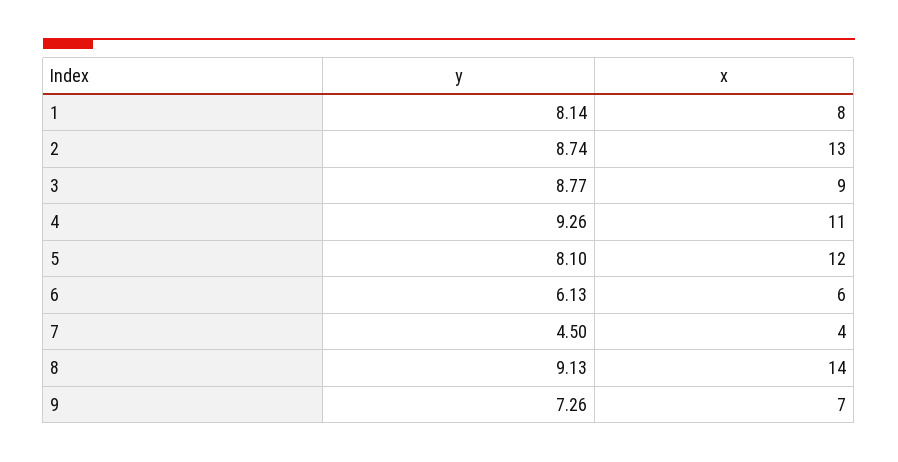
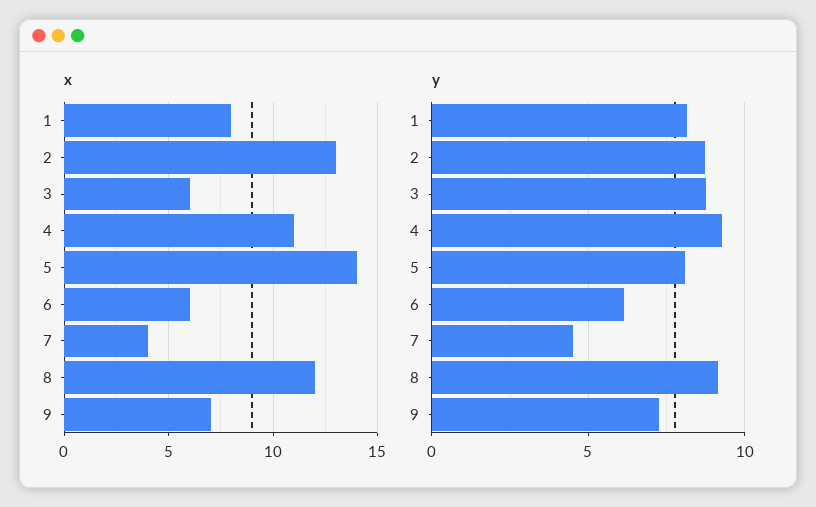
x, 3: 9 -> 6
x, 5: 12 -> 14
x, 8: 14 -> 12

